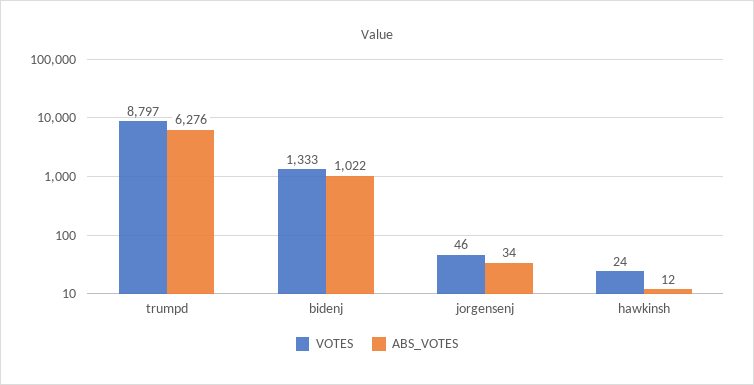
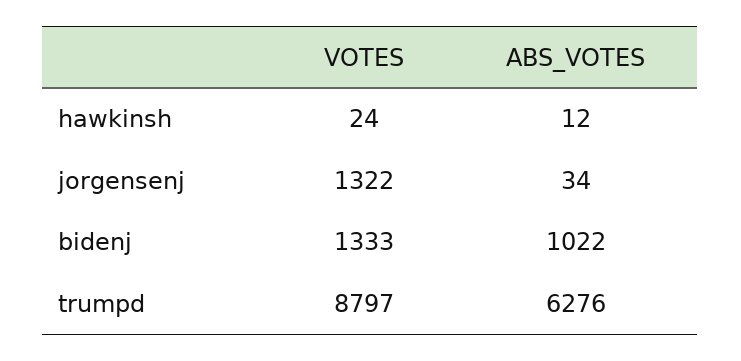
VOTES, jorgensenj: 46 -> 1322

